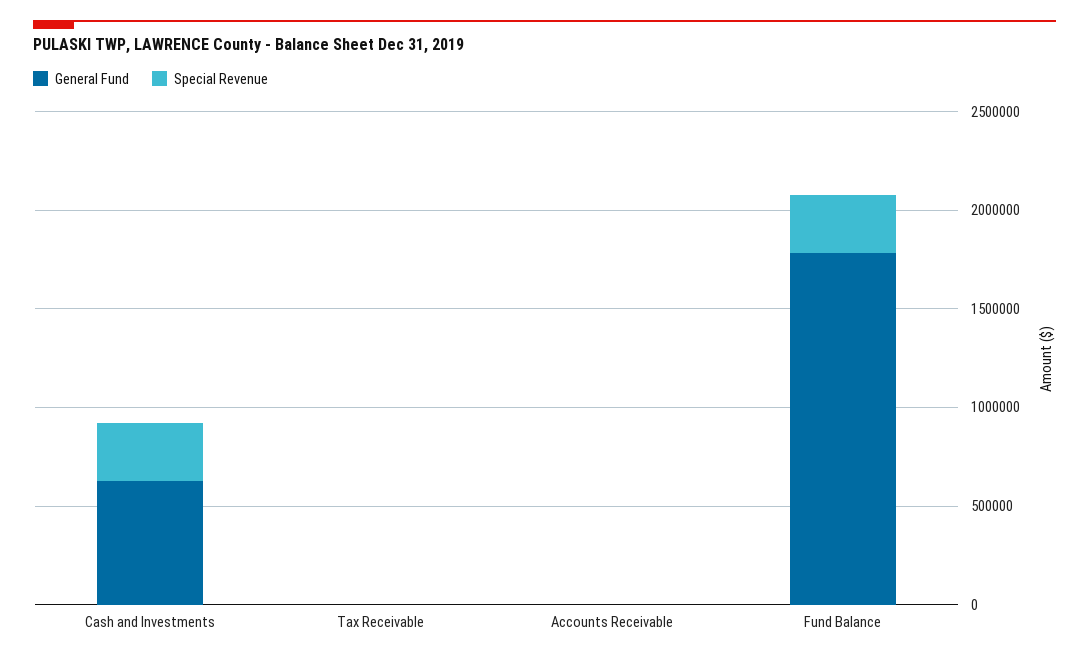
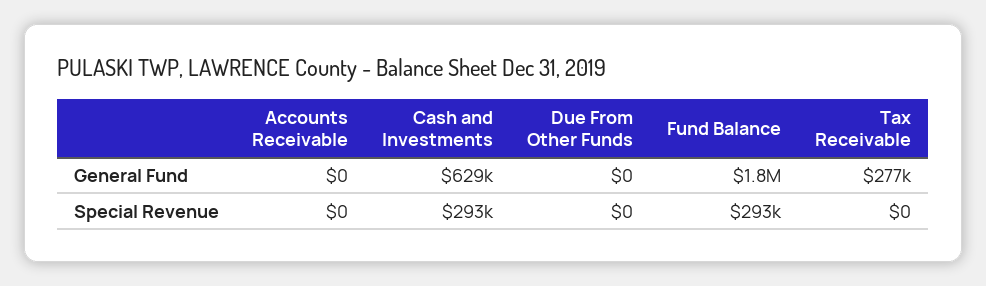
General Fund, Tax Receivable: 0 -> 277000
General Fund, Due From Other Funds: none -> 0
Special Revenue, Due From Other Funds: none -> 0

